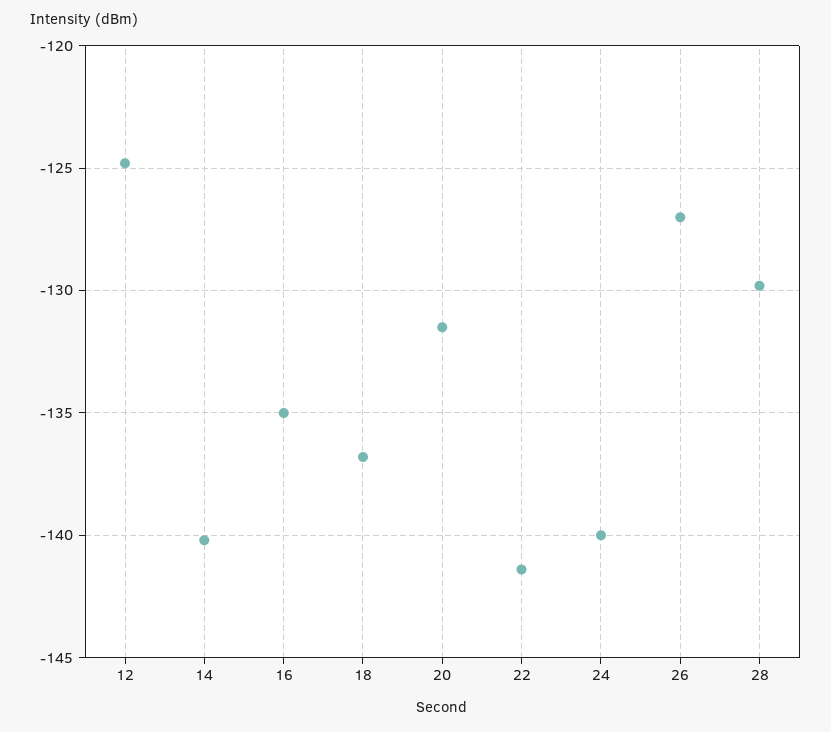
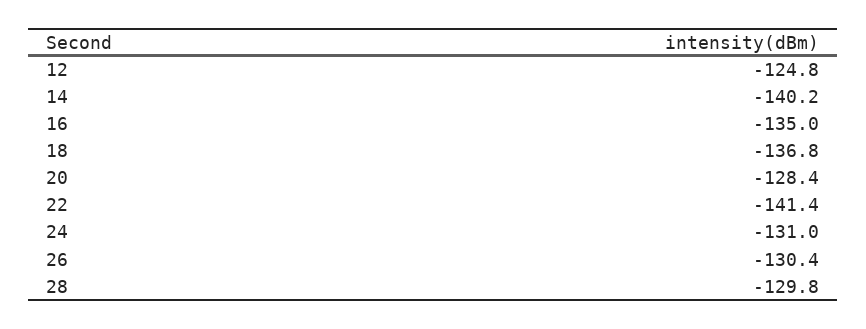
20: -131.5 -> -128.4
24: -140 -> -131
26: -127 -> -130.4

